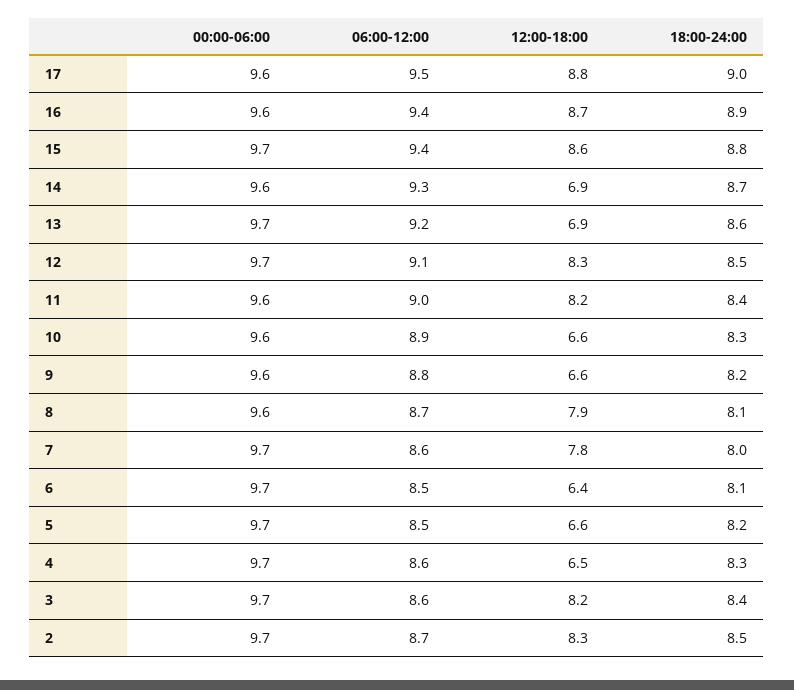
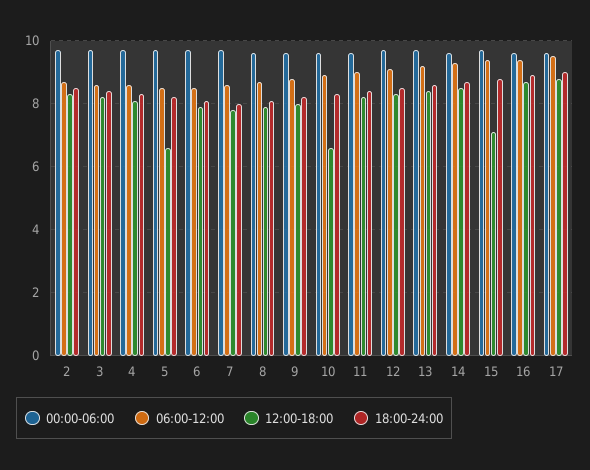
12:00-18:00, 15: 8.6 -> 7
12:00-18:00, 14: 6.9 -> 8.5
12:00-18:00, 13: 6.9 -> 8.5
12:00-18:00, 9: 6.6 -> 8
12:00-18:00, 6: 6.4 -> 8
12:00-18:00, 4: 6.5 -> 8

